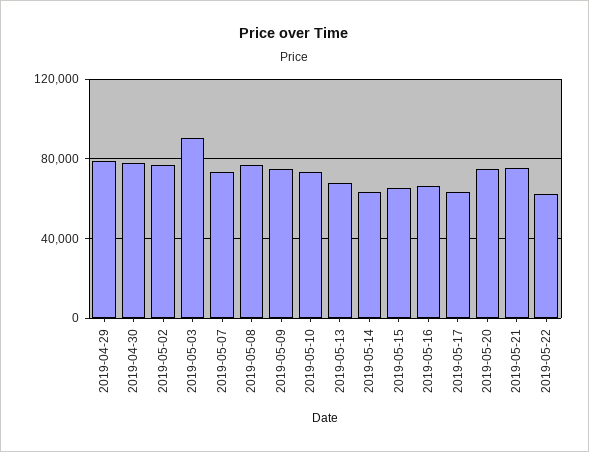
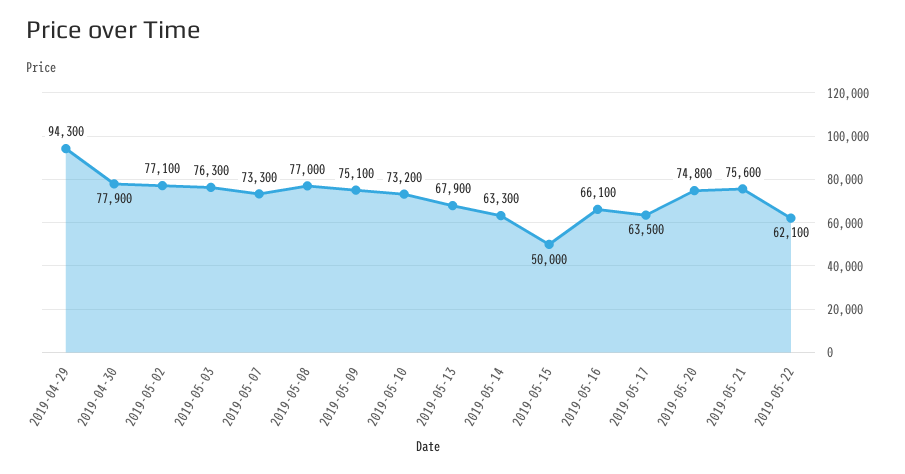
2019-04-29: 80000 -> 94300
2019-05-03: 90000 -> 76300
2019-05-15: 65000 -> 50000

